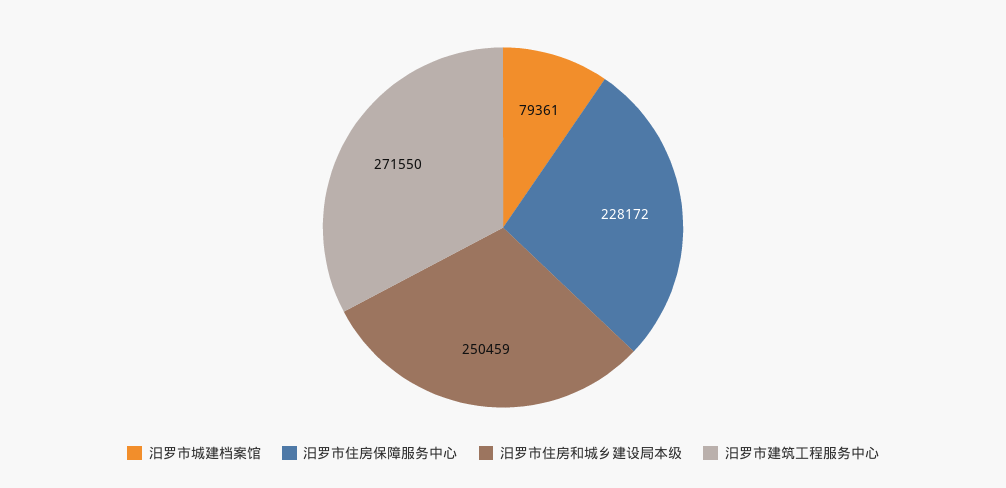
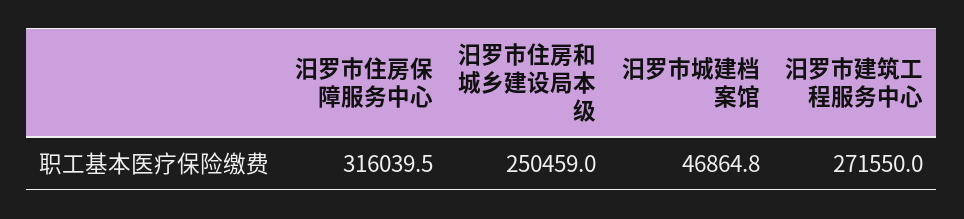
汨罗市城建档案馆: 79361 -> 46864.8
汨罗市住房保障服务中心: 228172 -> 316039.5

